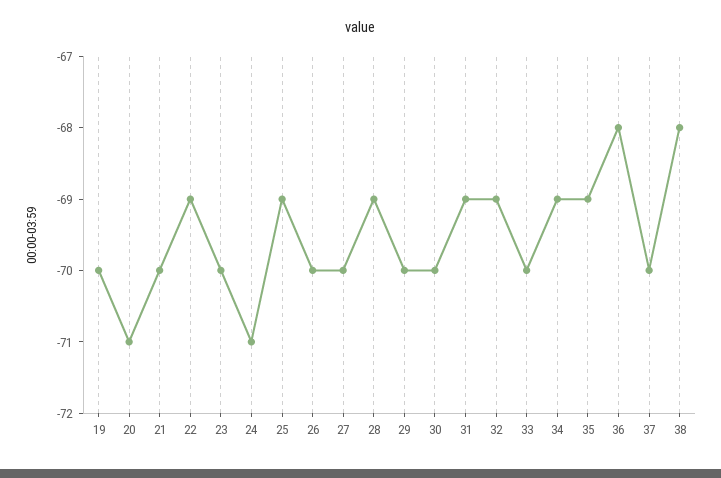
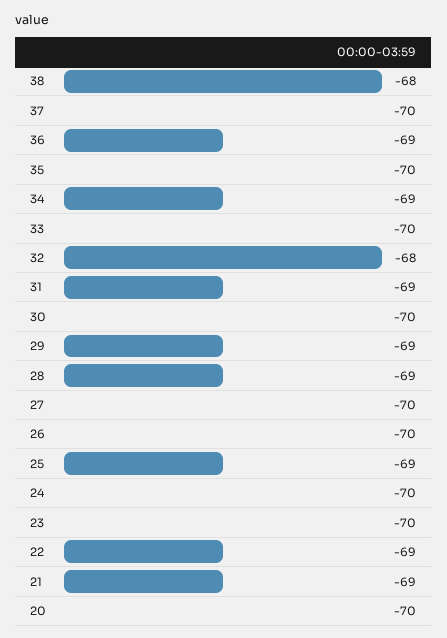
19: -70 -> none
20: -71 -> -70
21: -70 -> -69
24: -71 -> -70
29: -70 -> -69
32: -69 -> -68
35: -69 -> -70
36: -68 -> -69

